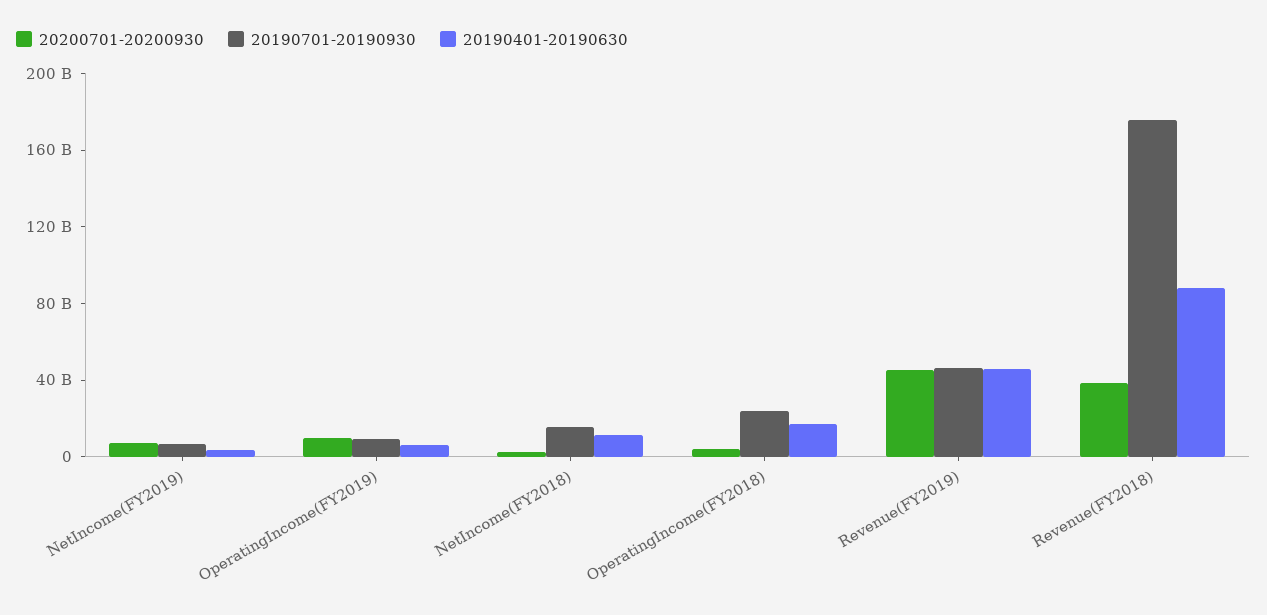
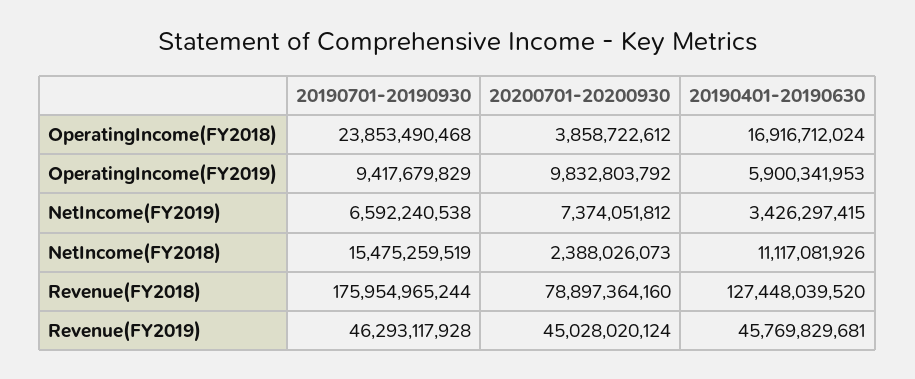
20200701-20200930, Revenue(FY2018): 40000000000 -> 78897364160
20190401-20190630, Revenue(FY2018): 90000000000 -> 127448039520

